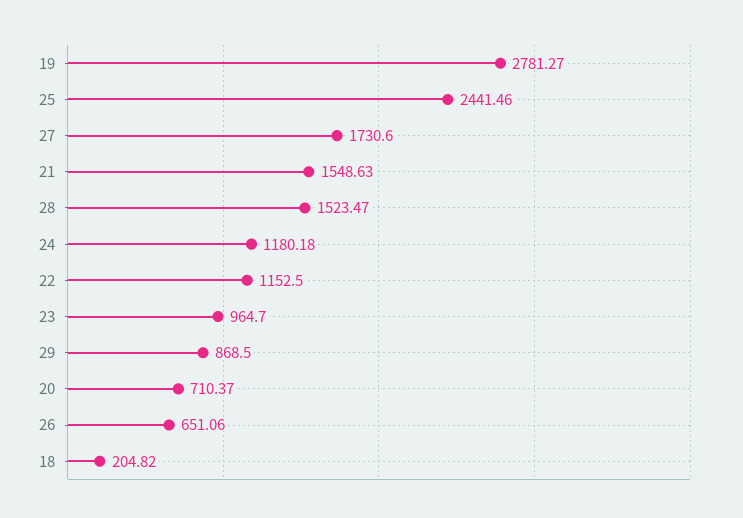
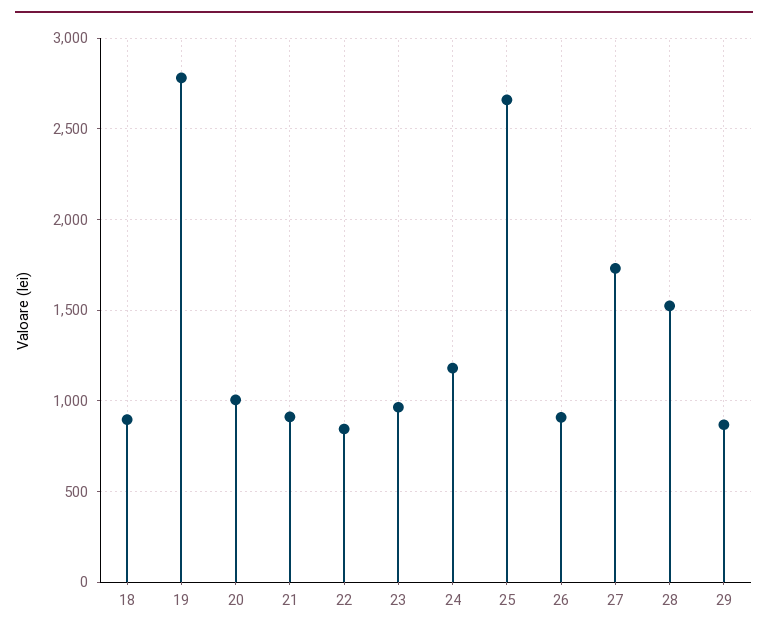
25: 2441.46 -> 2650
21: 1548.63 -> 900
22: 1152.5 -> 850
20: 710.37 -> 1000
26: 651.06 -> 900
18: 204.82 -> 900

